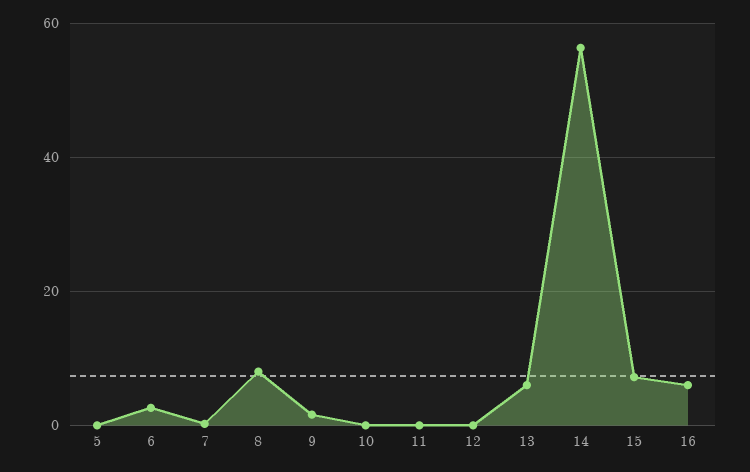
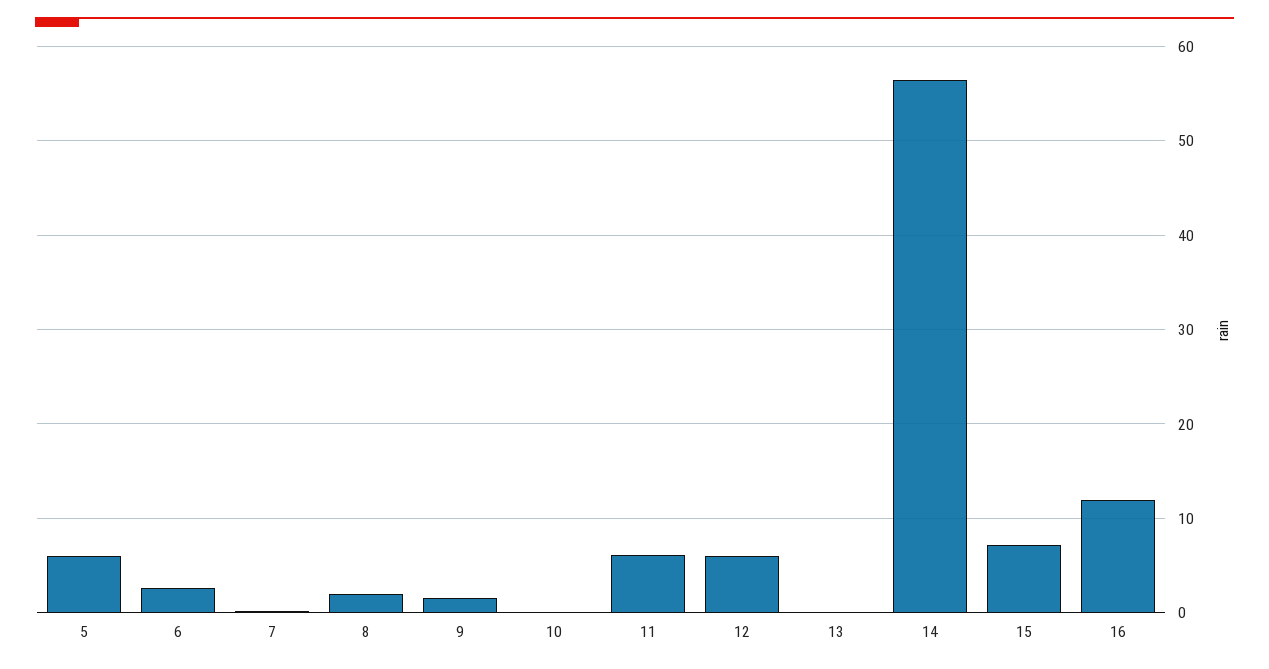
5: 0 -> 6
8: 8 -> 2
11: 0 -> 6
12: 0 -> 6
13: 6 -> 0
16: 6 -> 12

